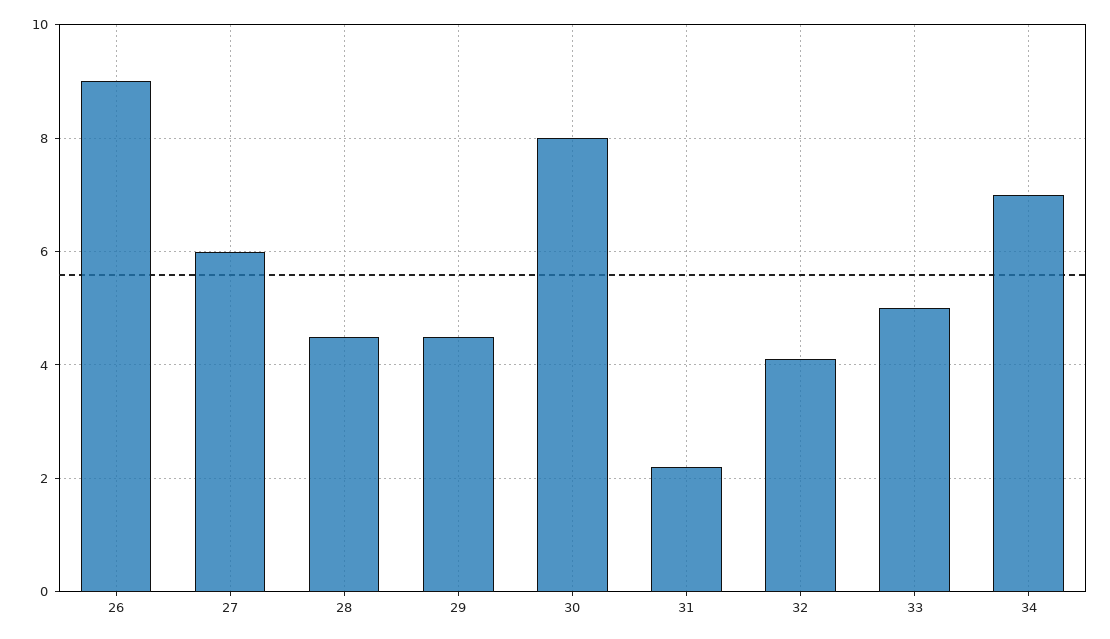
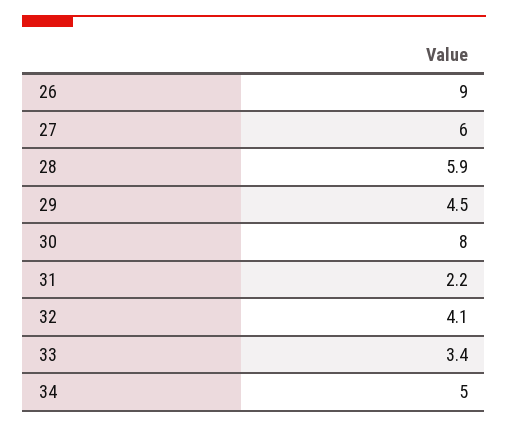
28: 4.5 -> 5.9
33: 5 -> 3.4
34: 7 -> 5

